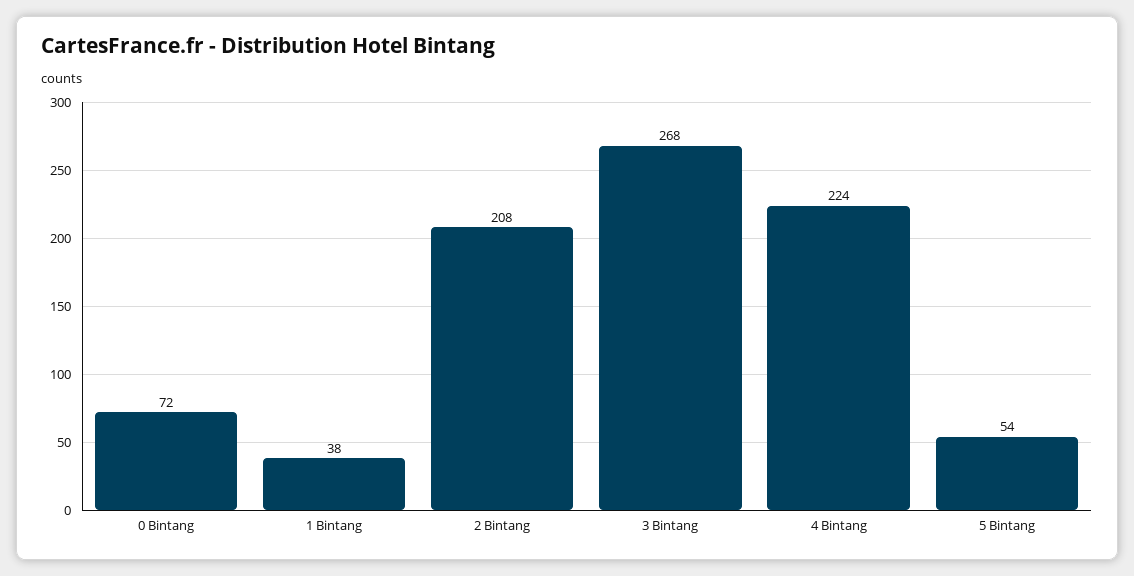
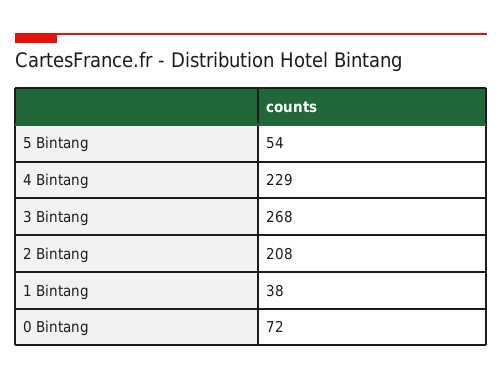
4 Bintang: 224 -> 229

